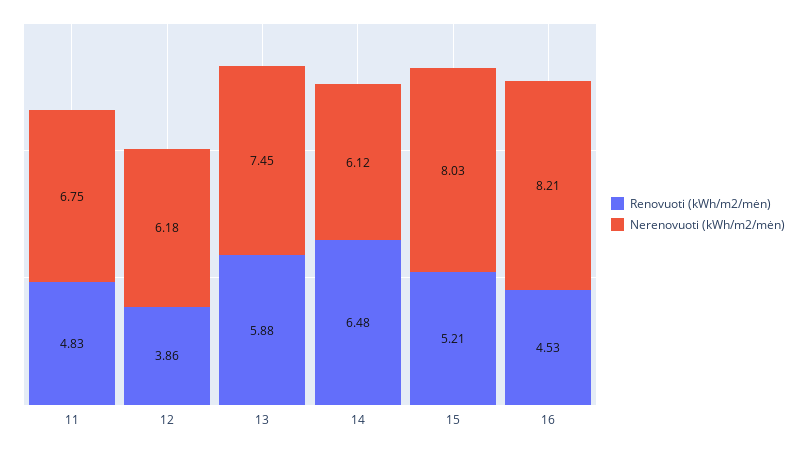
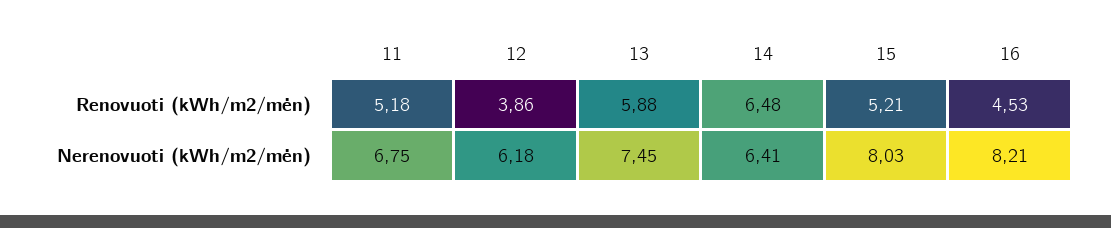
Renovuoti (kWh/m2/mėn), 11: 4.83 -> 5.18
Nerenovuoti (kWh/m2/mėn), 14: 6.12 -> 6.41

